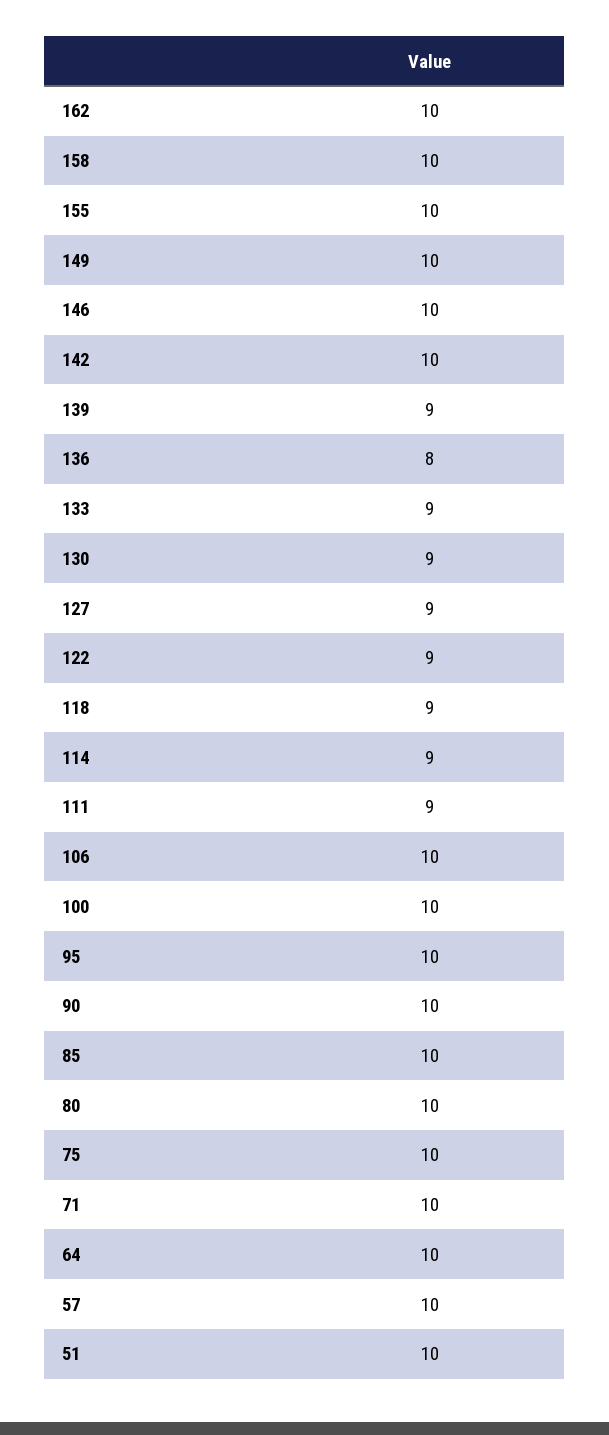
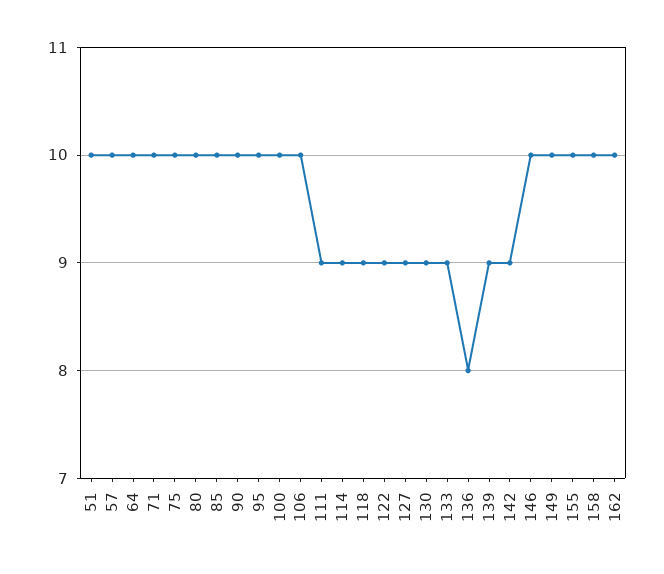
142: 10 -> 9

